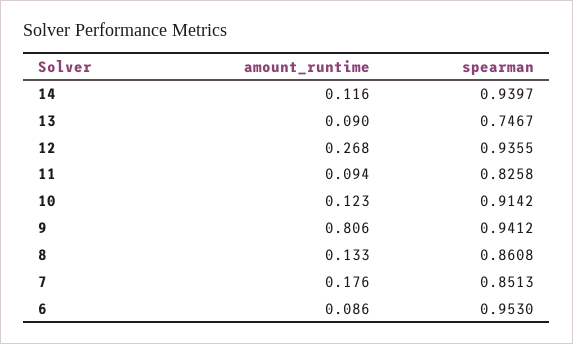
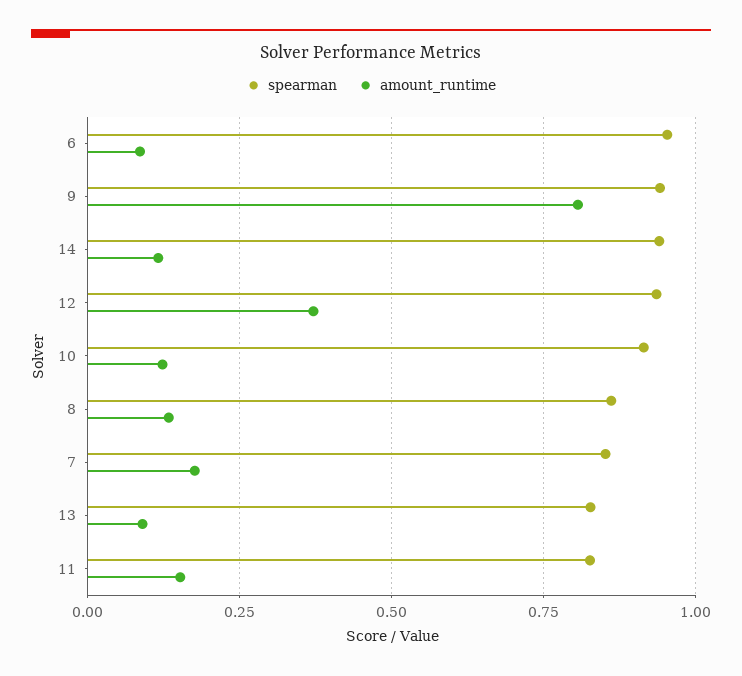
spearman, 13: 0.7467 -> 0.825
amount_runtime, 12: 0.268 -> 0.375
amount_runtime, 11: 0.094 -> 0.15

